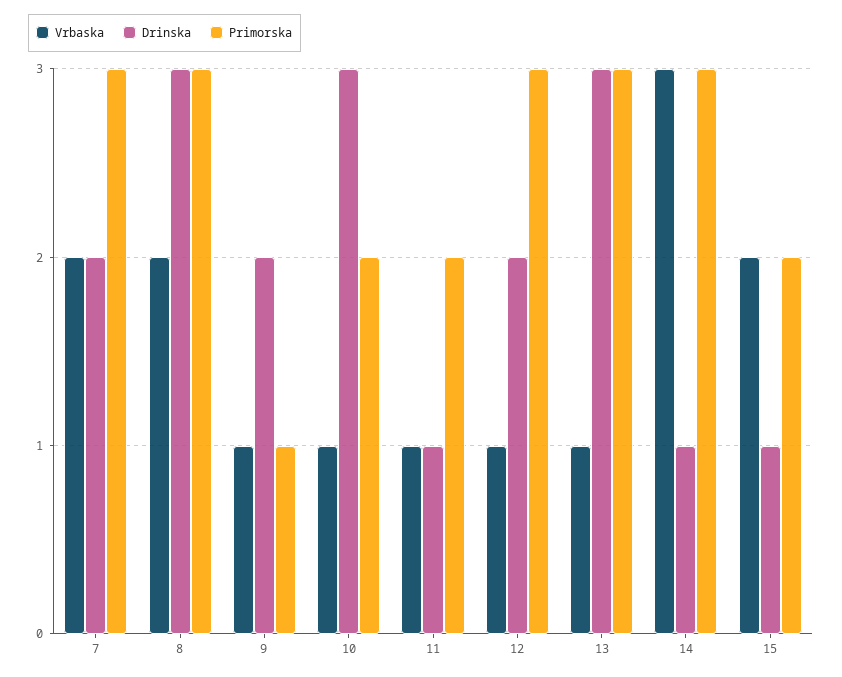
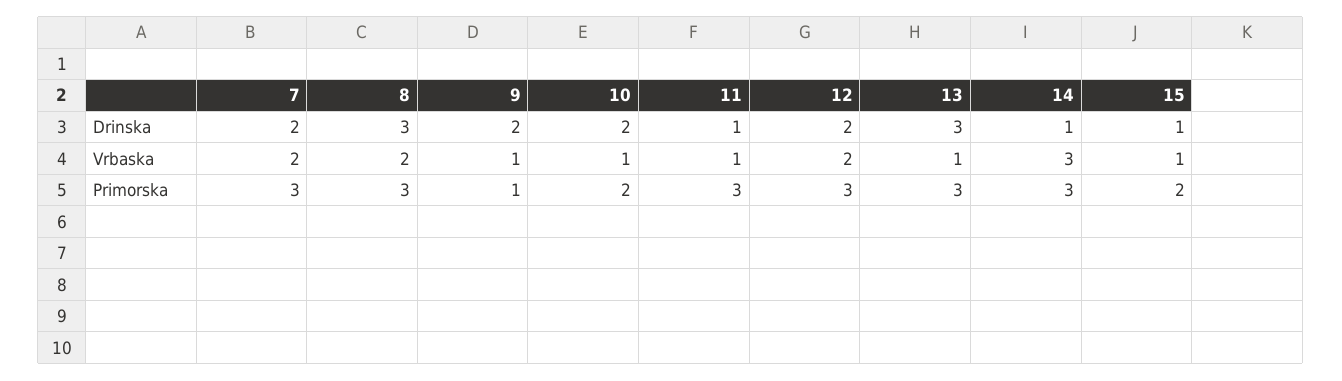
Drinska, 10: 3 -> 2
Primorska, 11: 2 -> 3
Vrbaska, 12: 1 -> 2
Vrbaska, 15: 2 -> 1

